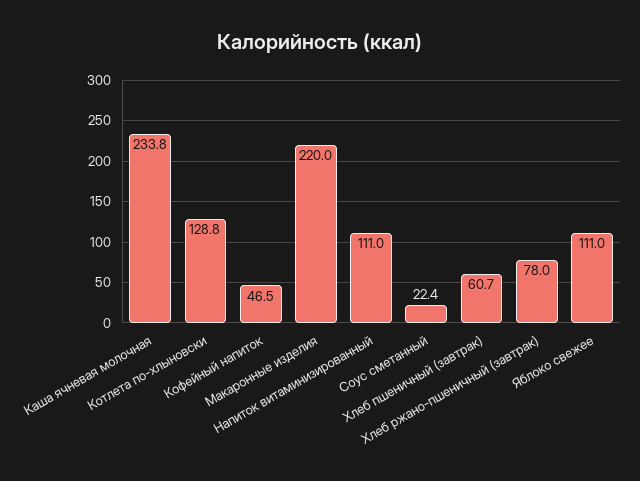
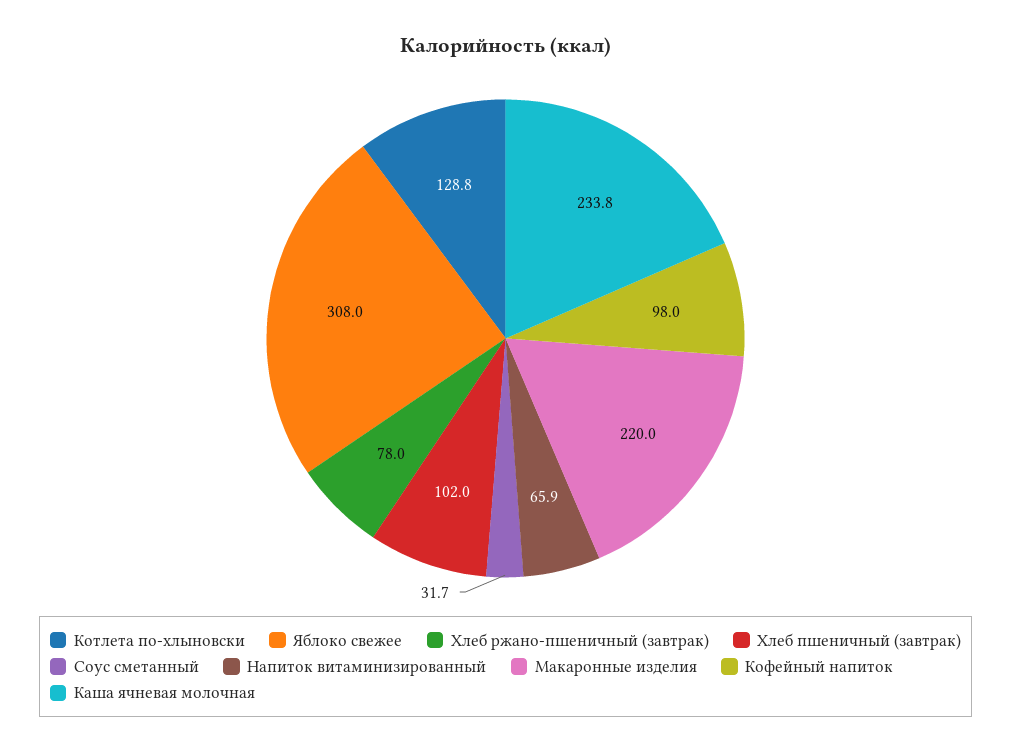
Кофейный напиток: 46.5 -> 98
Напиток витаминизированный: 111 -> 65.9
Соус сметанный: 22.4 -> 31.7
Хлеб пшеничный (завтрак): 60.7 -> 102
Яблоко свежее: 111 -> 308

